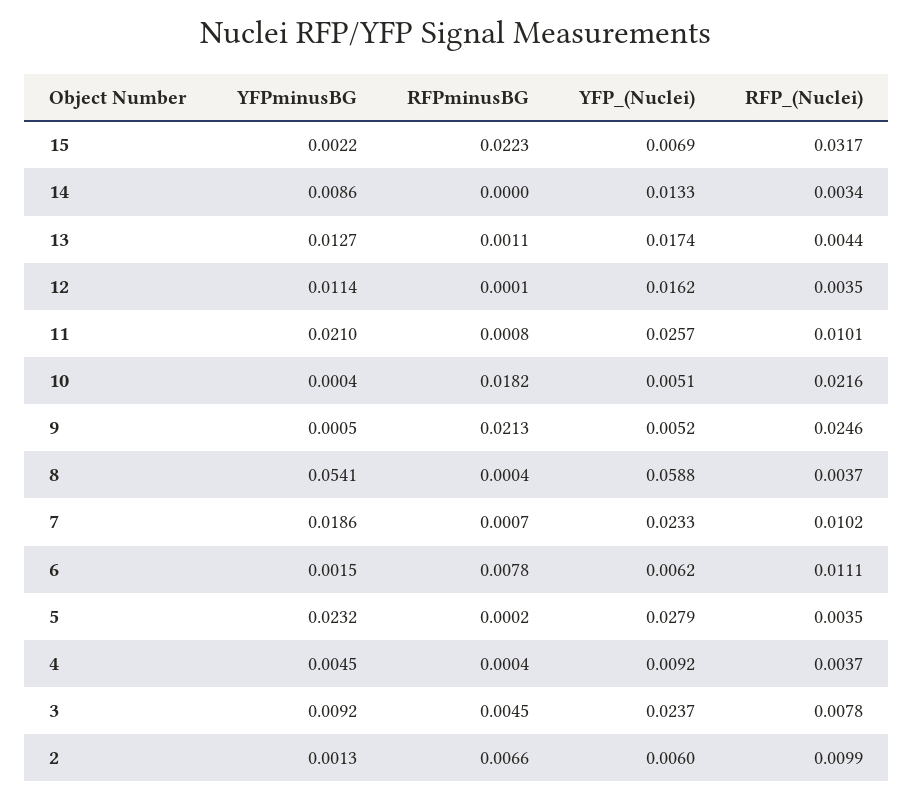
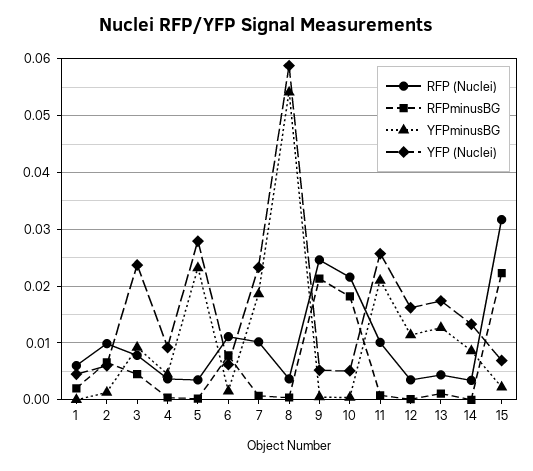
RFP_(Nuclei), 1: none -> 0.006
RFPminusBG, 1: none -> 0.002
YFPminusBG, 1: none -> 0
YFP_(Nuclei), 1: none -> 0.004

